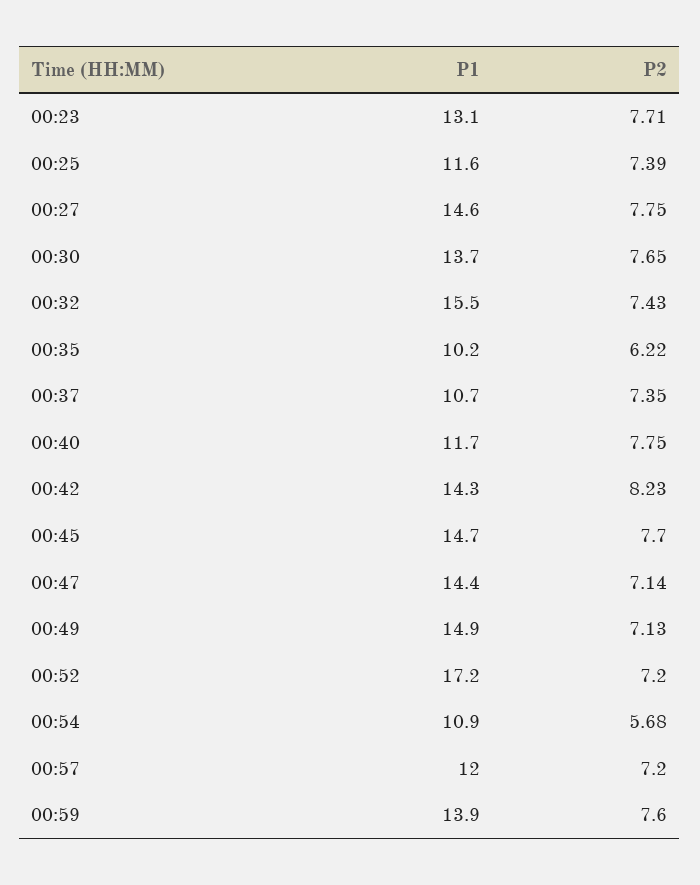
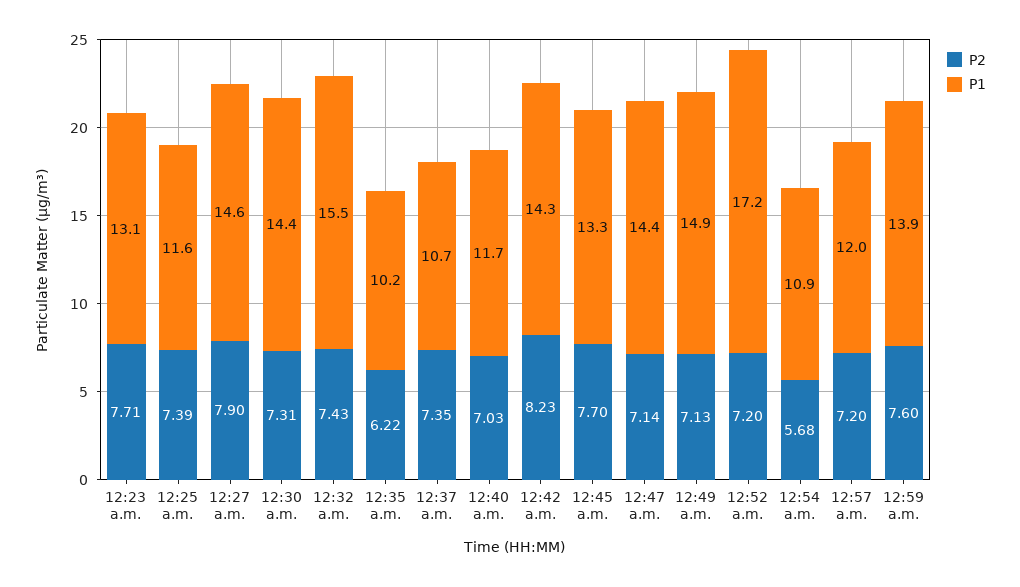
P2, 00:27: 7.75 -> 7.9
P1, 00:30: 13.7 -> 14.4
P2, 00:30: 7.65 -> 7.31
P2, 00:40: 7.75 -> 7.03
P1, 00:45: 14.7 -> 13.3

